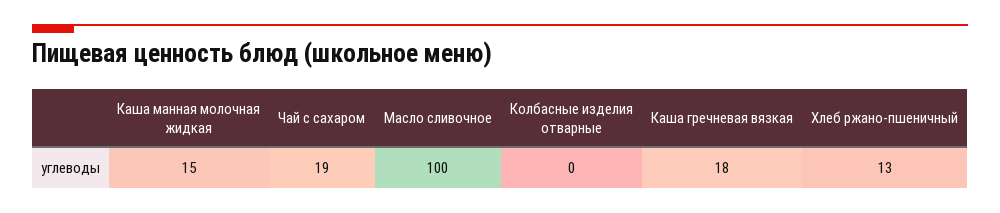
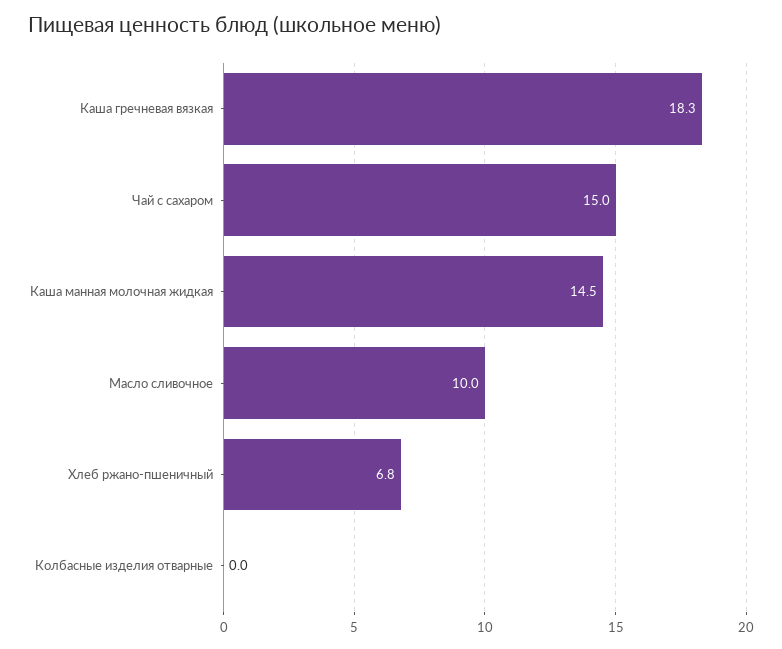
Чай с сахаром: 19 -> 15
Масло сливочное: 100 -> 10
Хлеб ржано-пшеничный: 13 -> 6.8

